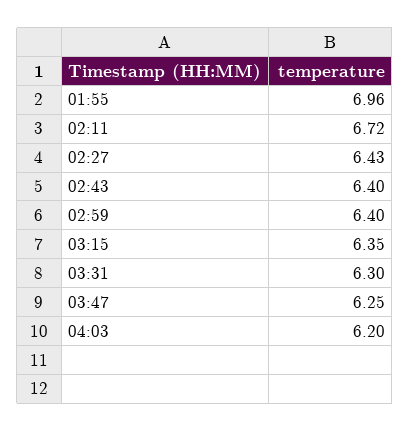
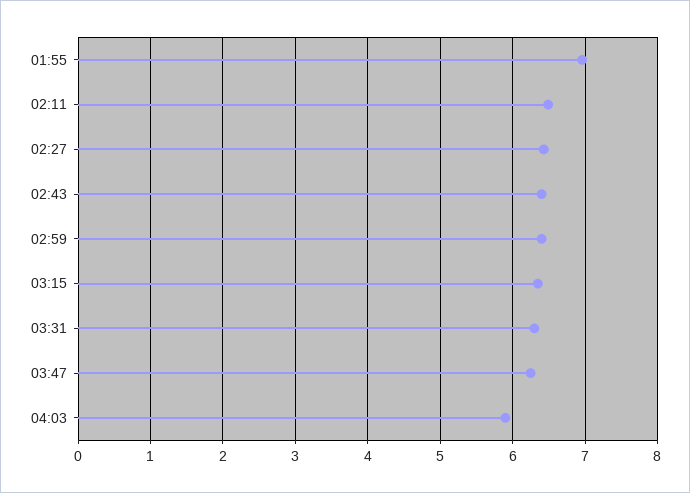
02:11: 6.72 -> 6.5
04:03: 6.2 -> 5.9

